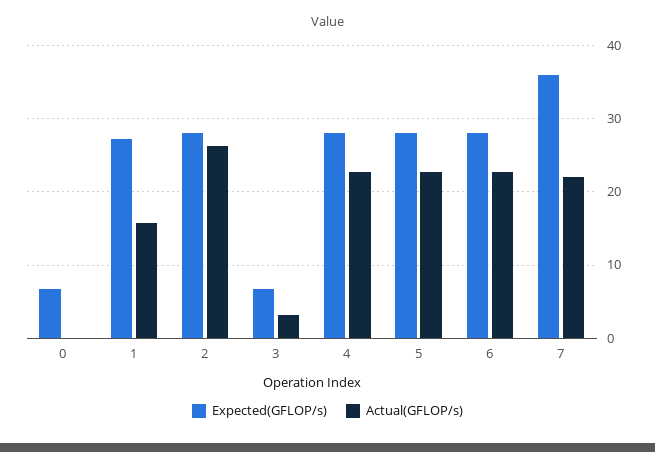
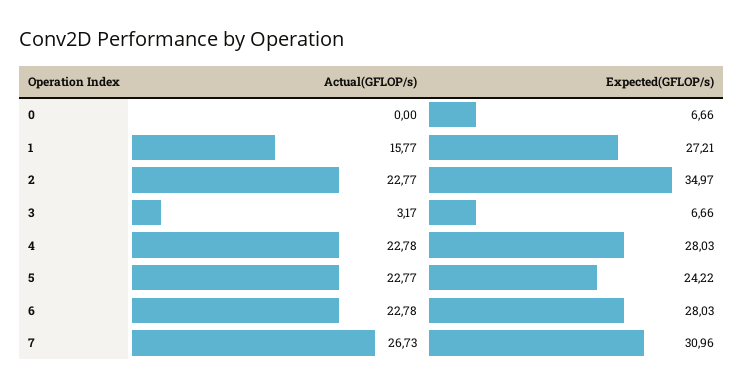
Expected(GFLOP/s), 2: 28 -> 34.97
Actual(GFLOP/s), 2: 26 -> 22.77
Expected(GFLOP/s), 5: 28 -> 24.22
Expected(GFLOP/s), 7: 36 -> 30.96
Actual(GFLOP/s), 7: 22 -> 26.73

